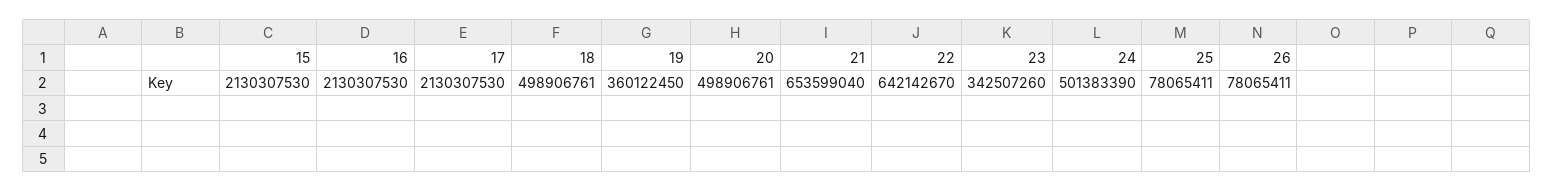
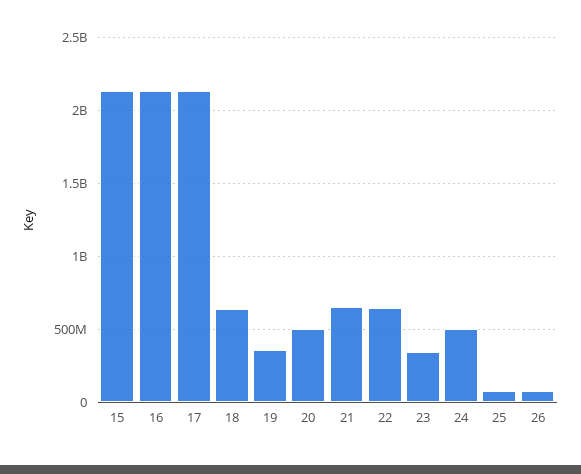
18: 498906761 -> 650000000

